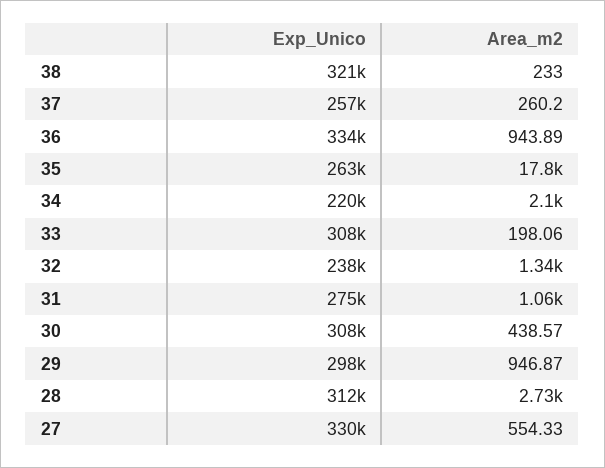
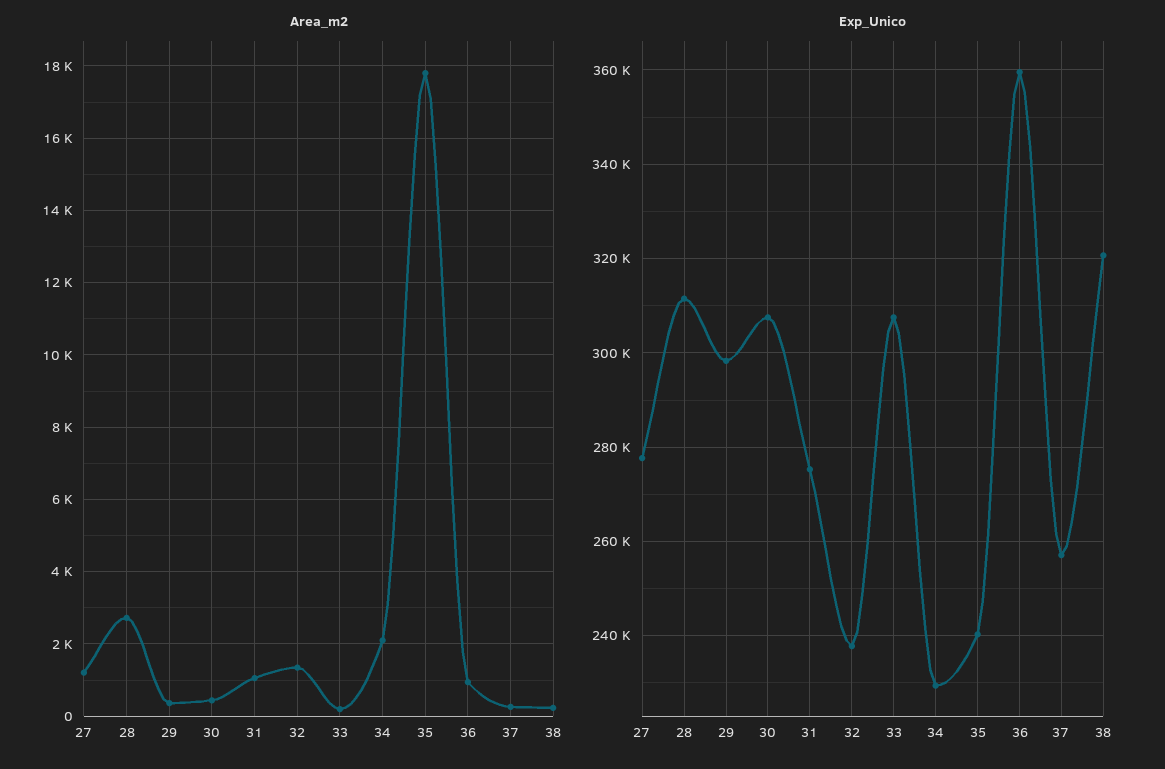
Exp_Unico, 36: 334000 -> 360000
Exp_Unico, 35: 263000 -> 240000
Exp_Unico, 34: 220000 -> 230000
Area_m2, 29: 946.87 -> 400
Exp_Unico, 27: 330000 -> 278000
Area_m2, 27: 554.33 -> 1200

